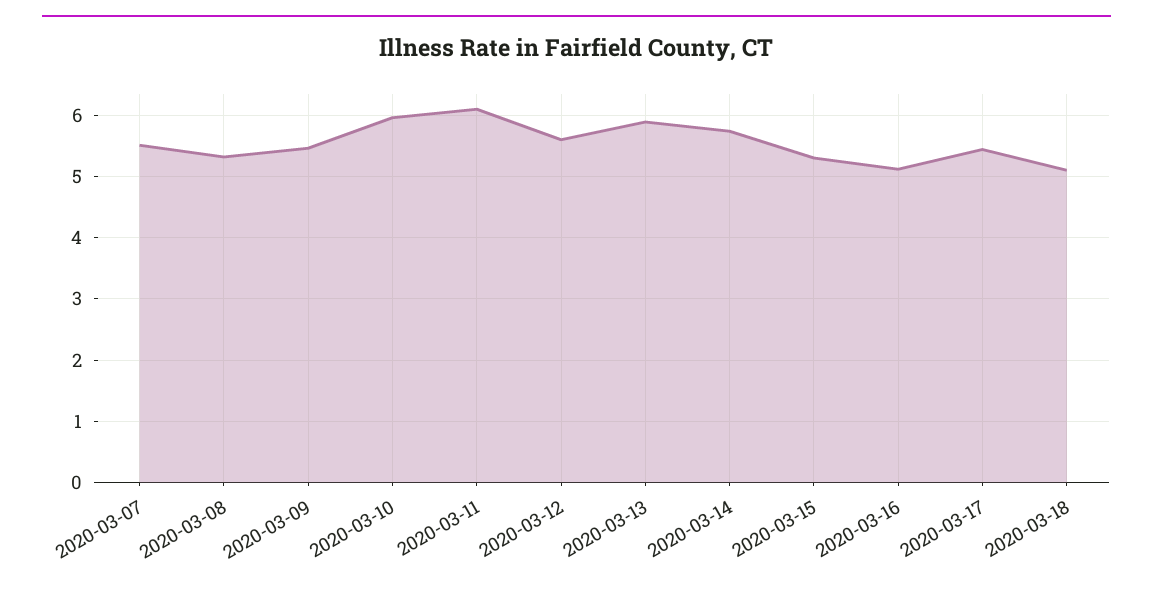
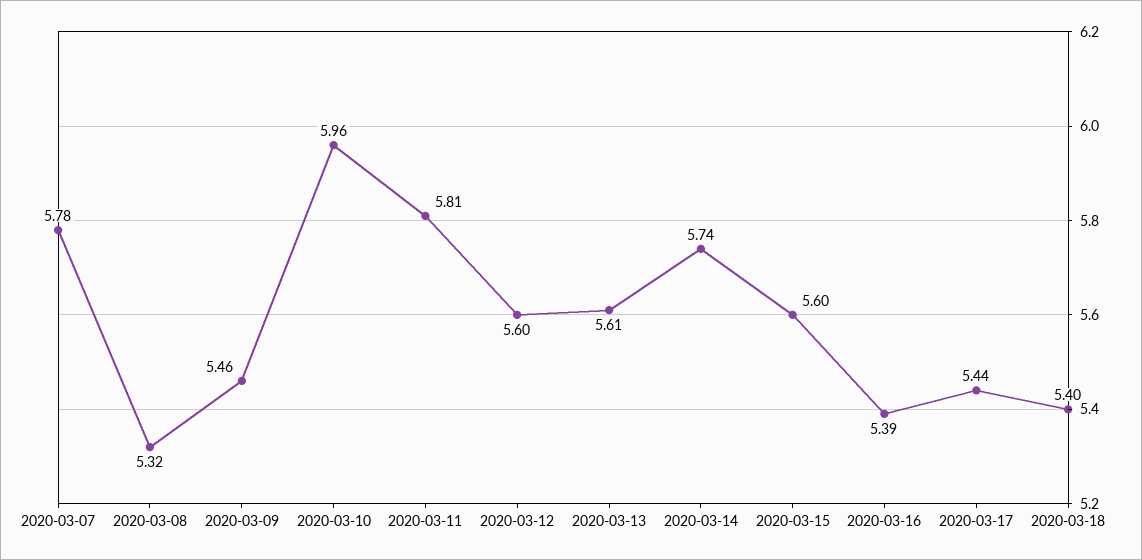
2020-03-07: 5.5 -> 5.78
2020-03-11: 6.1 -> 5.81
2020-03-13: 5.9 -> 5.61
2020-03-15: 5.3 -> 5.6
2020-03-16: 5.1 -> 5.39
2020-03-18: 5.1 -> 5.4

